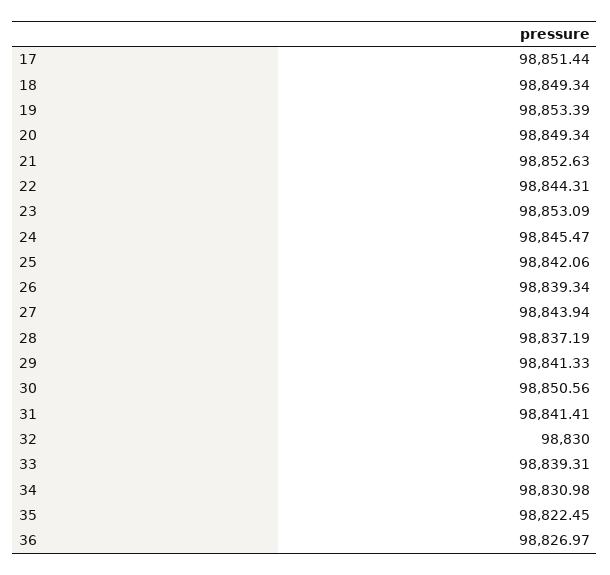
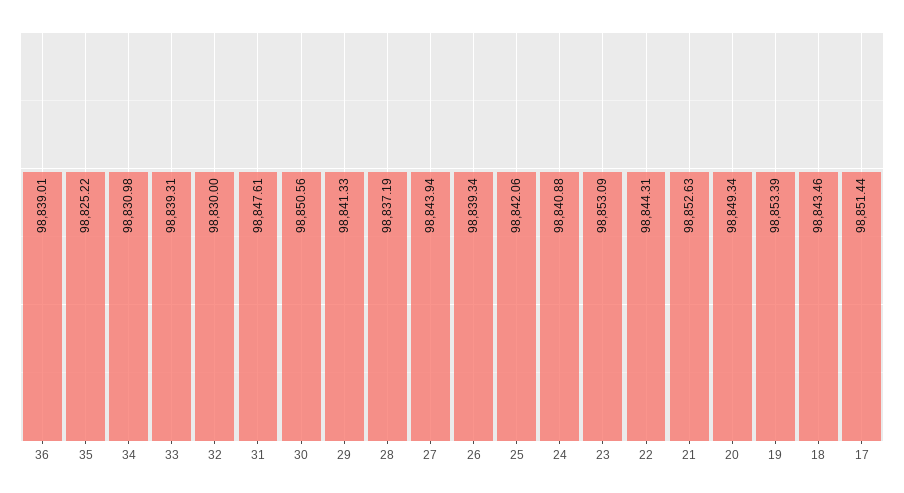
18: 98849.34 -> 98843.46
24: 98845.47 -> 98840.88
31: 98841.41 -> 98847.61
35: 98822.45 -> 98825.22
36: 98826.97 -> 98839.01

